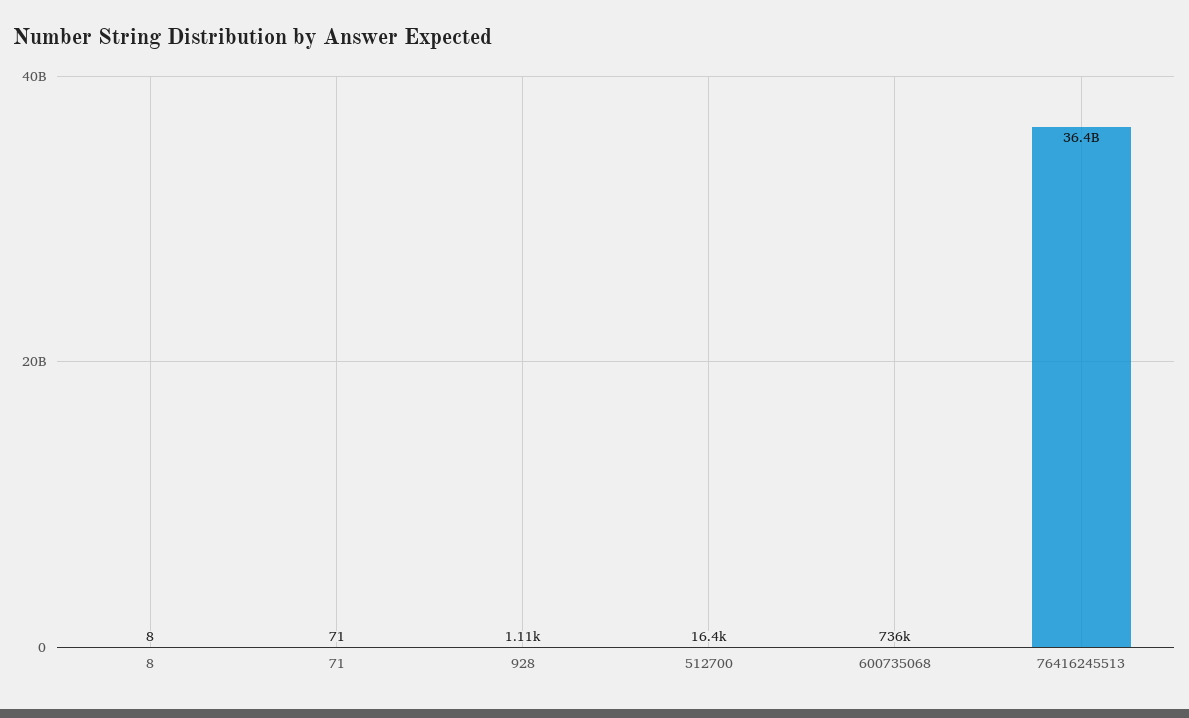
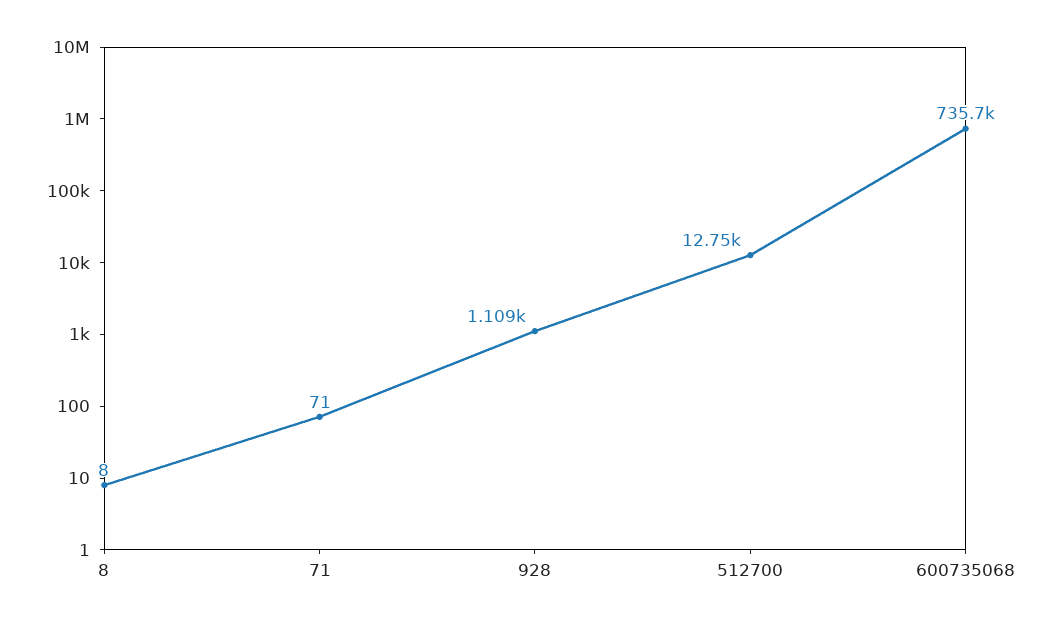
512700: 16400 -> 12750
76416245513: 36400000000 -> none

